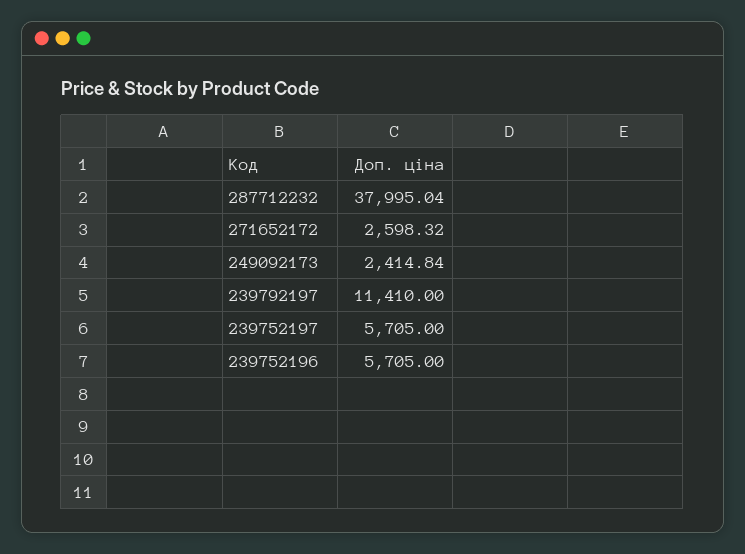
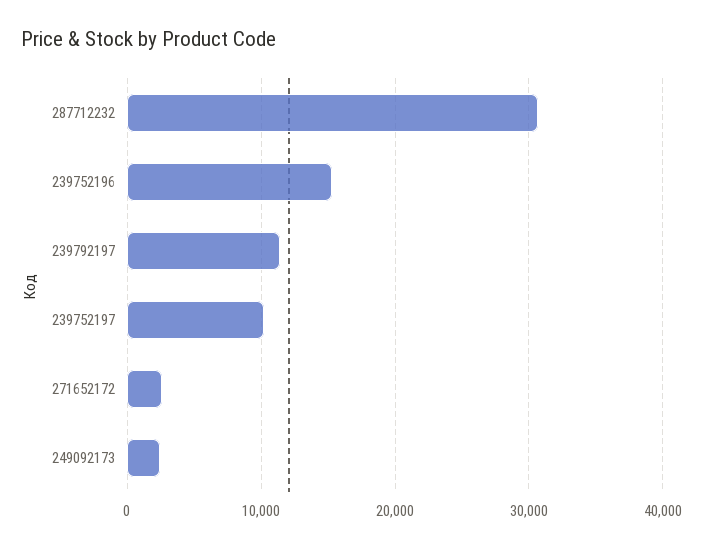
287712232: 37995.04 -> 31000
239752197: 5705 -> 10000
239752196: 5705 -> 15000

